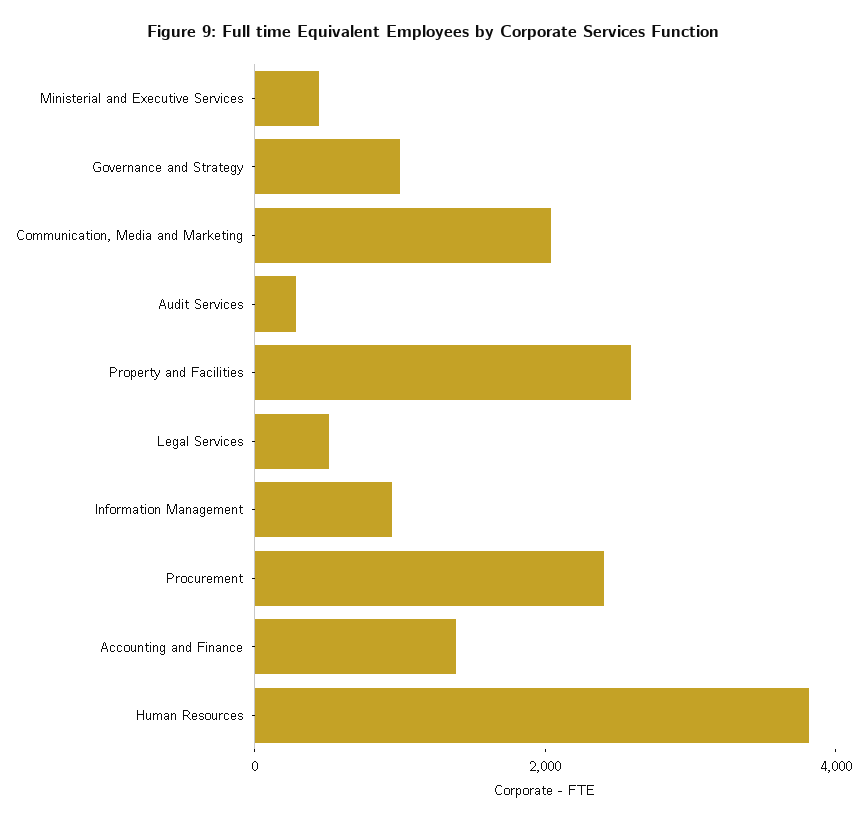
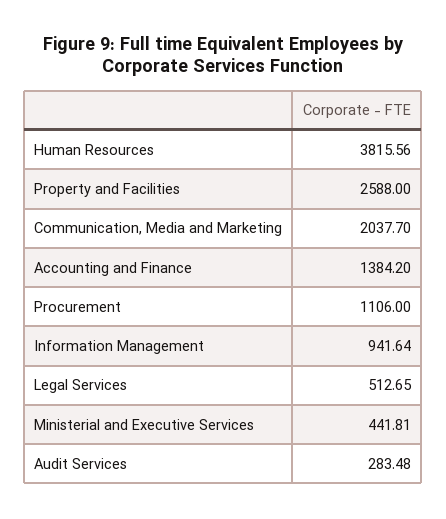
Governance and Strategy: 1000 -> none
Procurement: 2500 -> 1106

